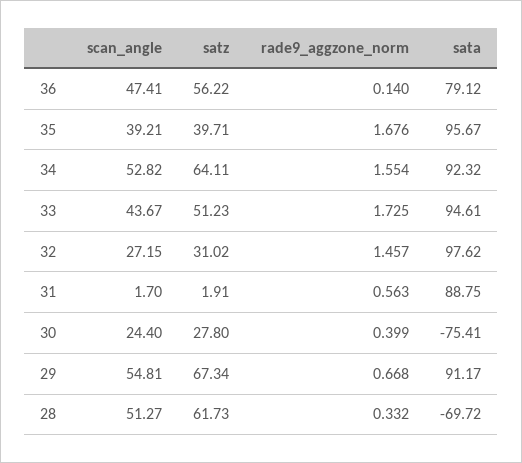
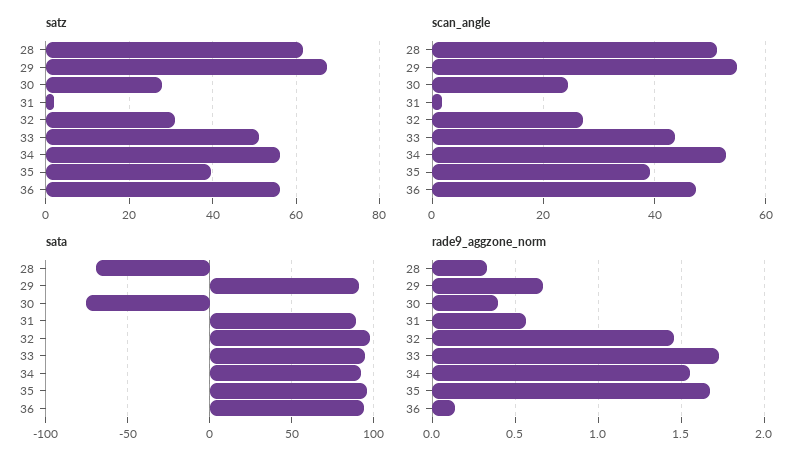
sata, 36: 79.12 -> 95
satz, 34: 64.11 -> 56

